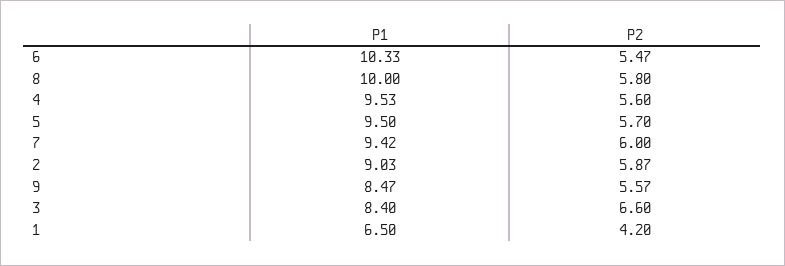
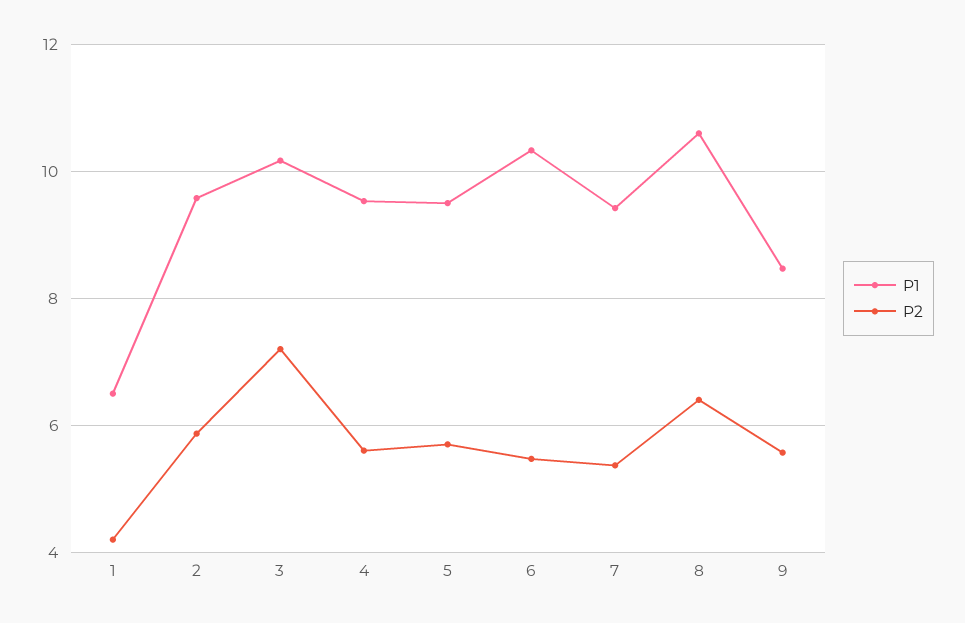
P1, 8: 10 -> 10.6
P2, 8: 5.8 -> 6.4
P2, 7: 6 -> 5.4
P1, 2: 9.03 -> 9.6
P1, 3: 8.4 -> 10.2
P2, 3: 6.6 -> 7.2

